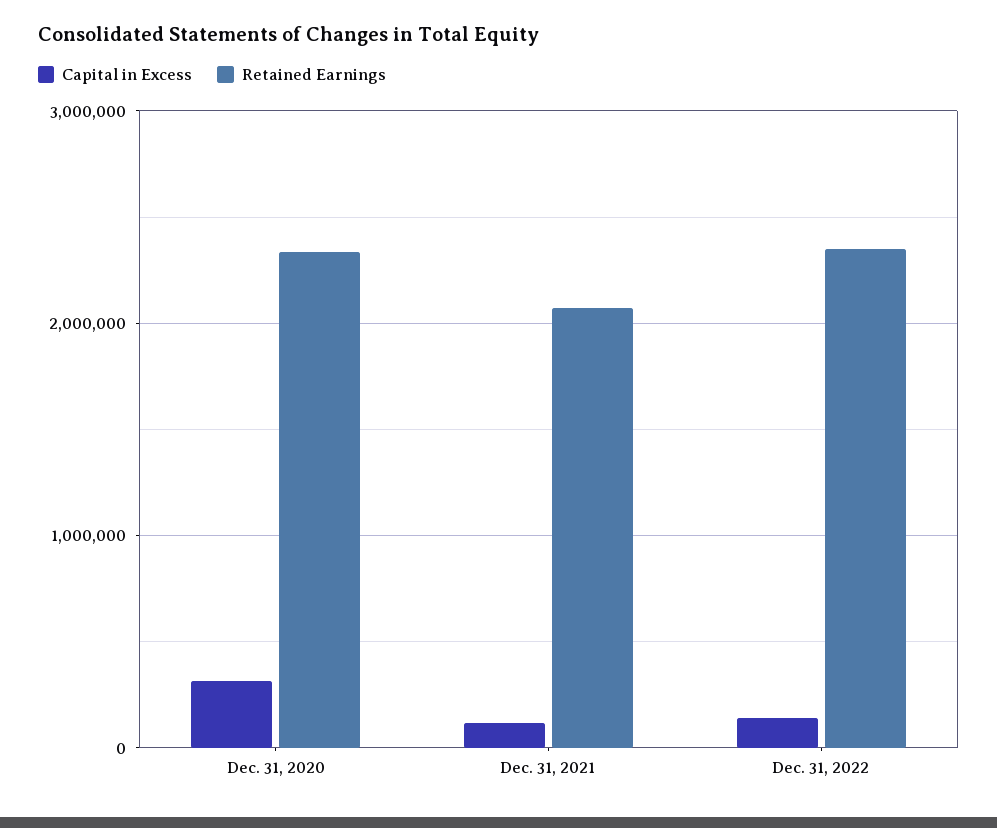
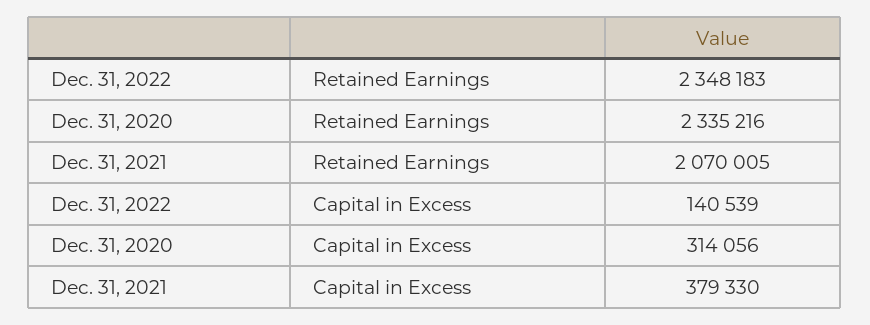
Capital in Excess, Dec. 31, 2021: 100000 -> 379330

